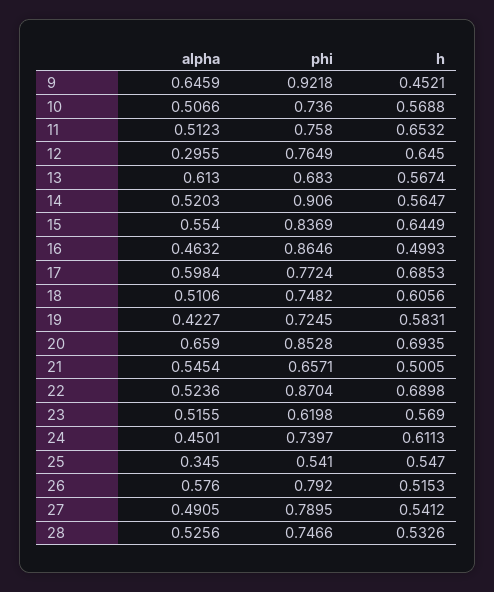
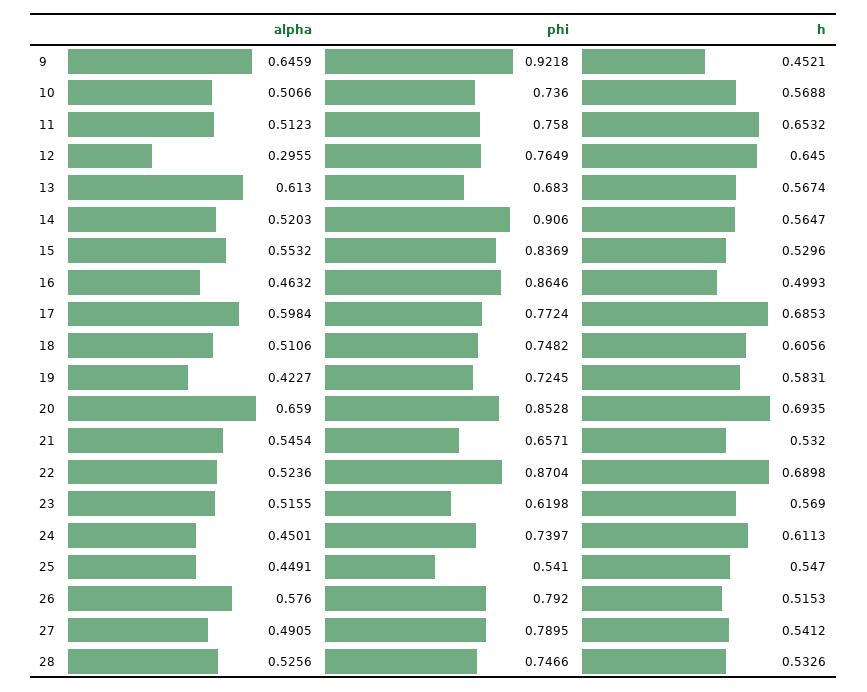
alpha, 15: 0.554 -> 0.5532
h, 15: 0.6449 -> 0.5296
h, 21: 0.5005 -> 0.532
alpha, 25: 0.345 -> 0.4491

